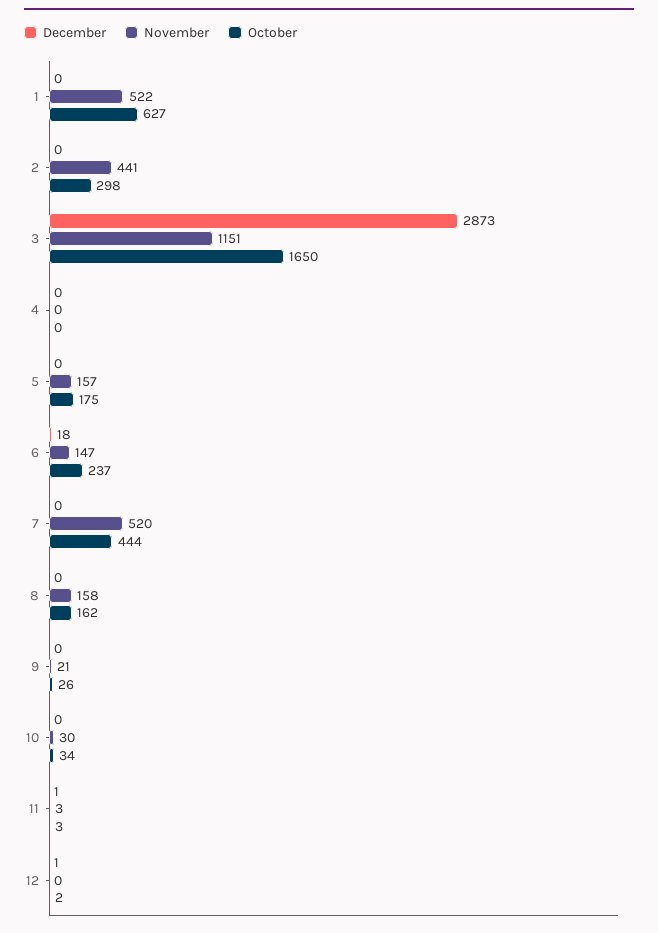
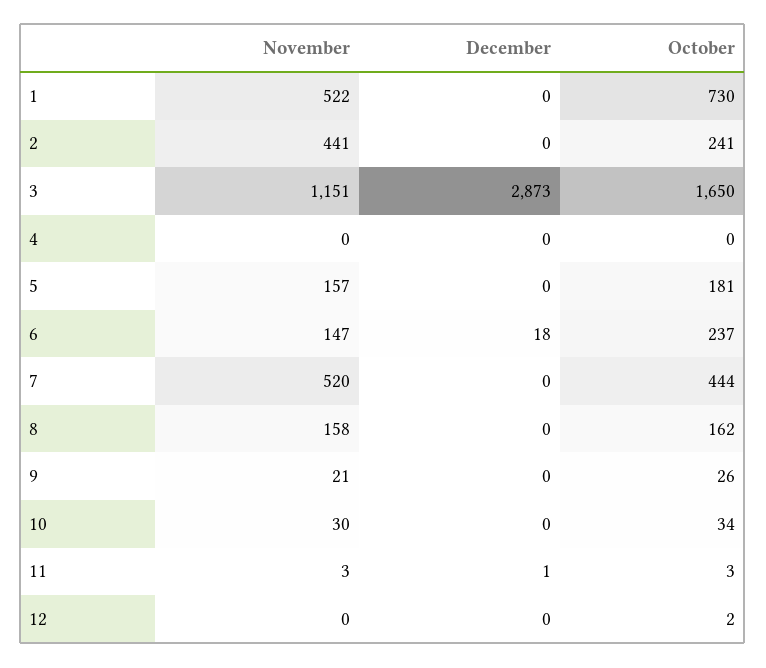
October, 1: 627 -> 730
October, 2: 298 -> 241
October, 5: 175 -> 181
December, 12: 1 -> 0

